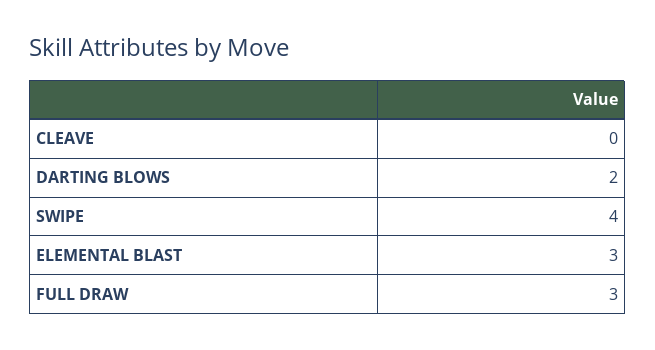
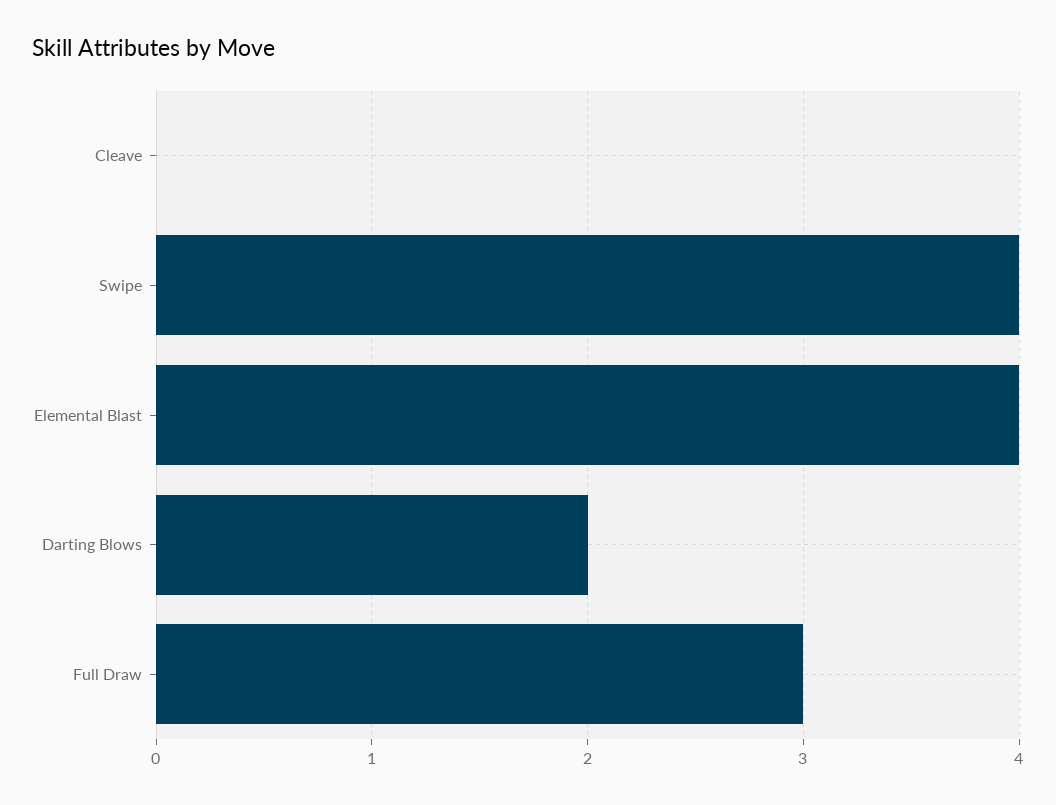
ELEMENTAL BLAST: 3 -> 4

